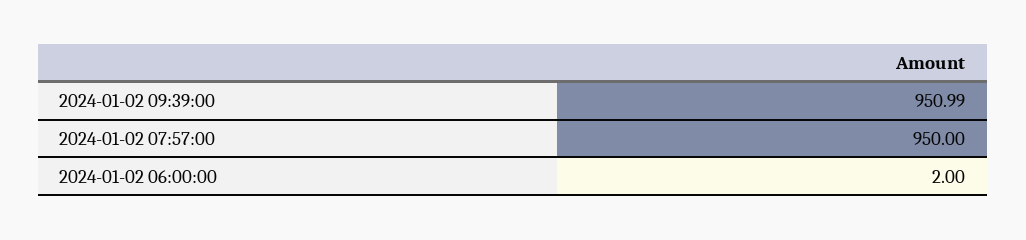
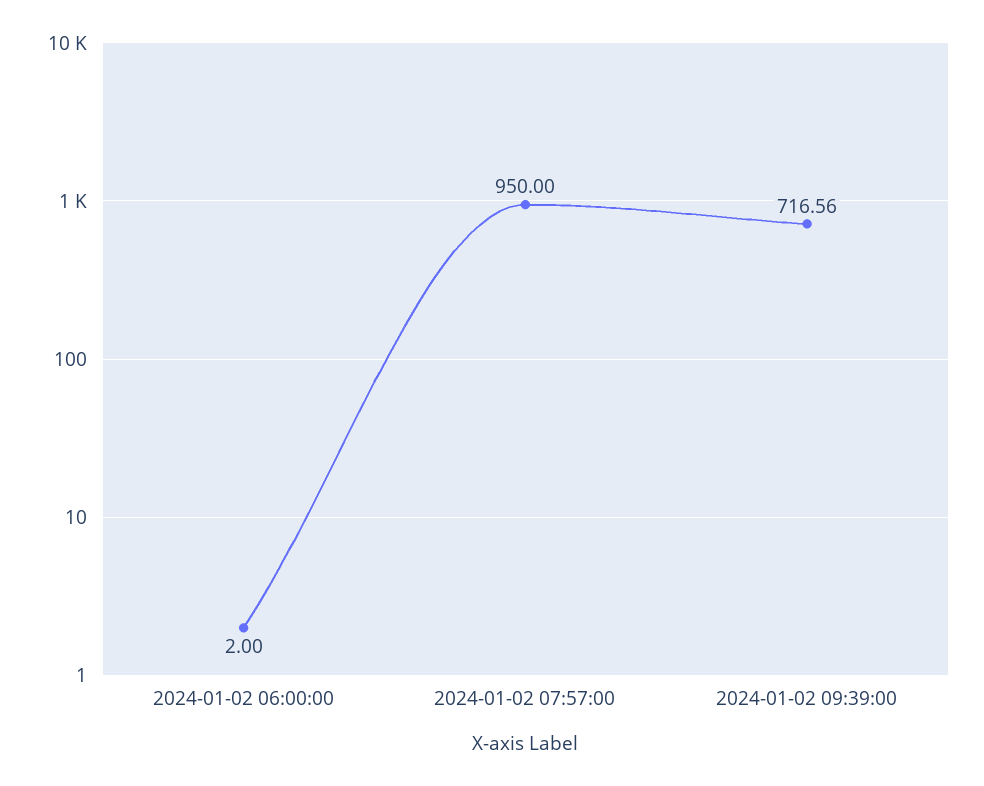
2024-01-02 09:39:00: 950.99 -> 716.56

